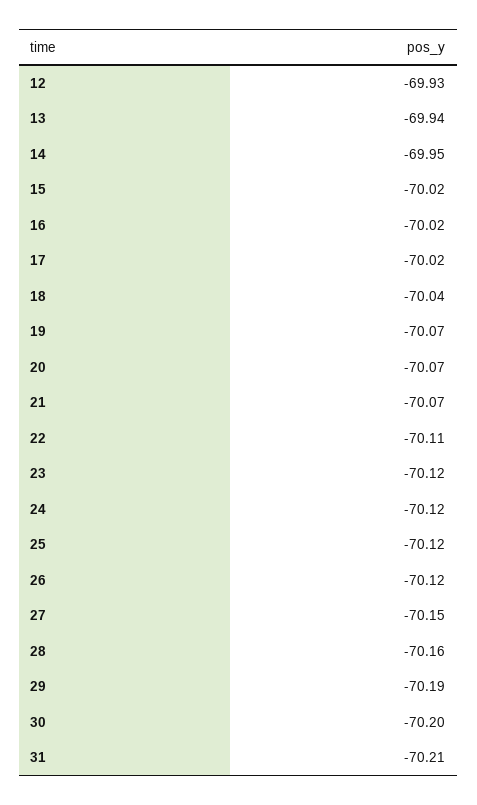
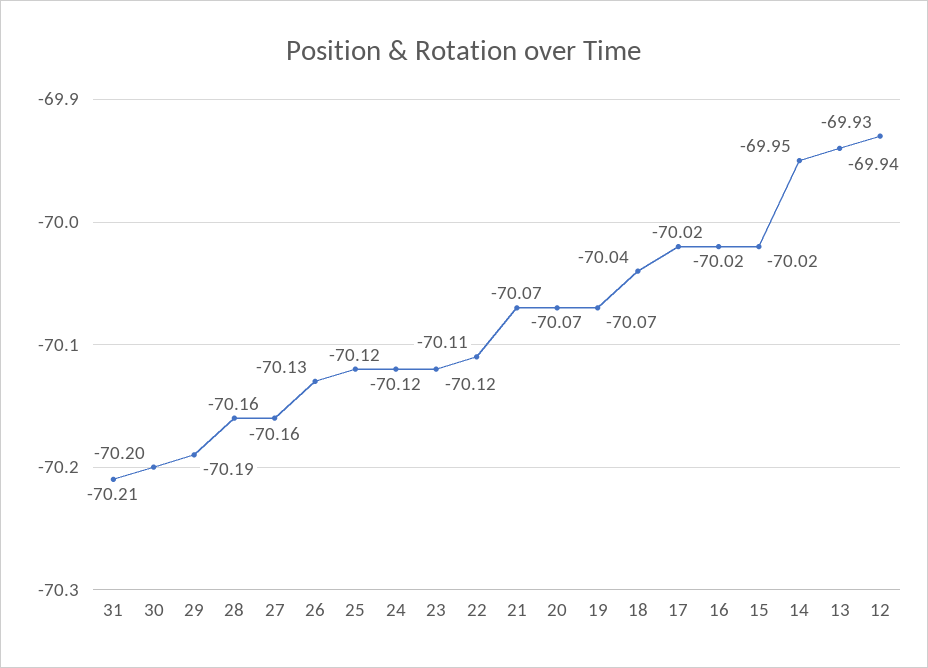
26: -70.12 -> -70.13
27: -70.15 -> -70.16

